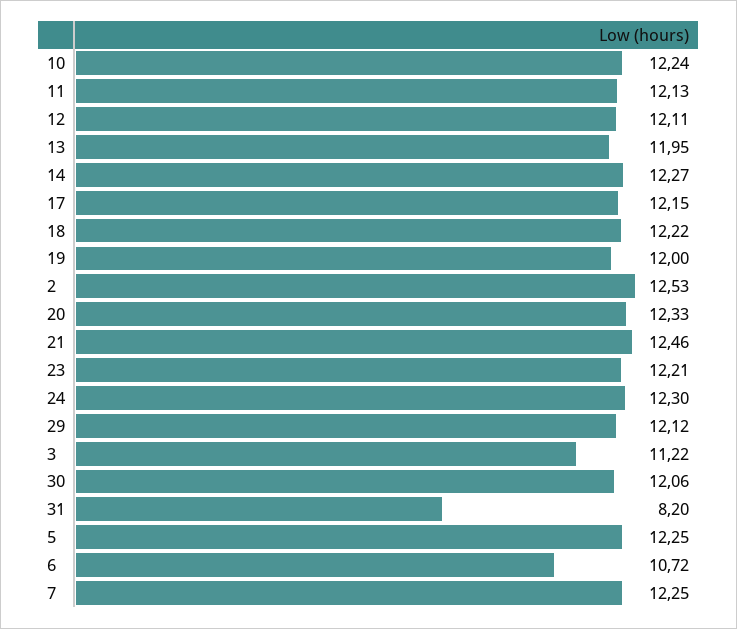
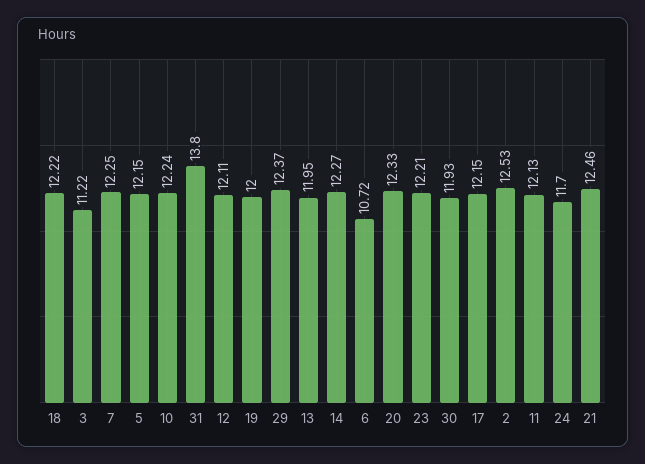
24: 12.3 -> 11.7
29: 12.12 -> 12.37
30: 12.06 -> 11.93
31: 8.2 -> 13.8
5: 12.25 -> 12.15

